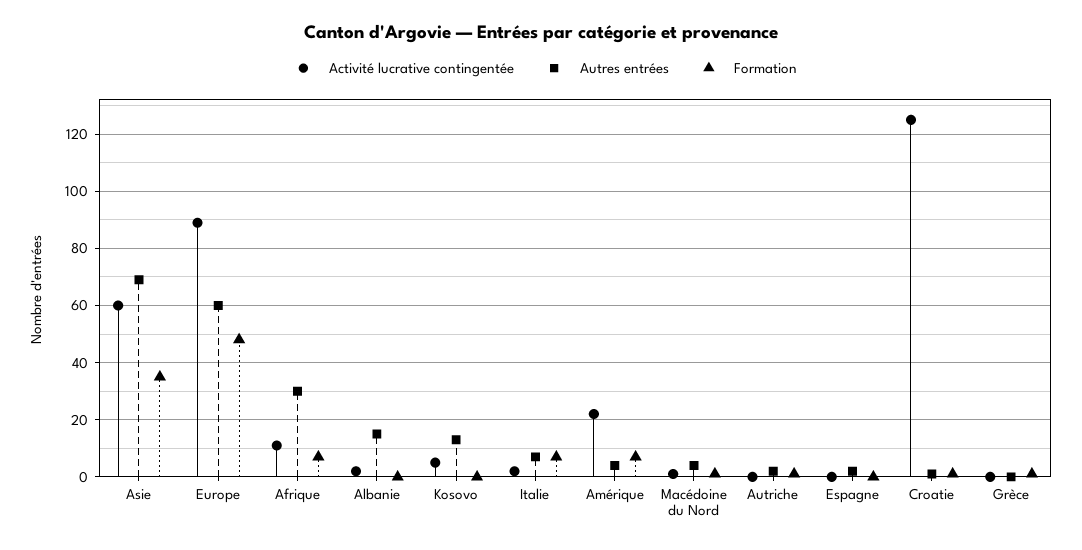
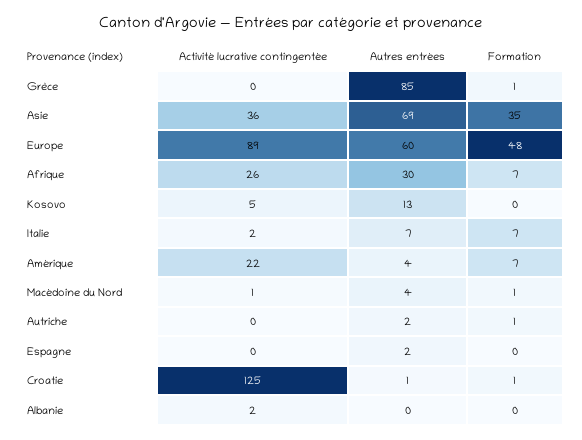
Activité lucrative contingentée, Asie: 60 -> 36
Activité lucrative contingentée, Afrique: 10 -> 26
Autres entrées, Albanie: 15 -> 0
Autres entrées, Grèce: 0 -> 85

